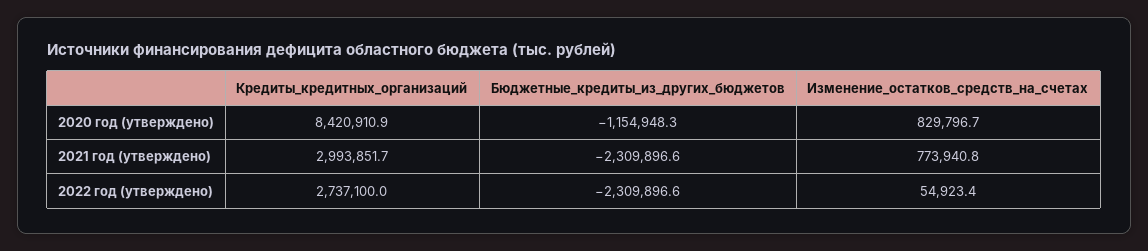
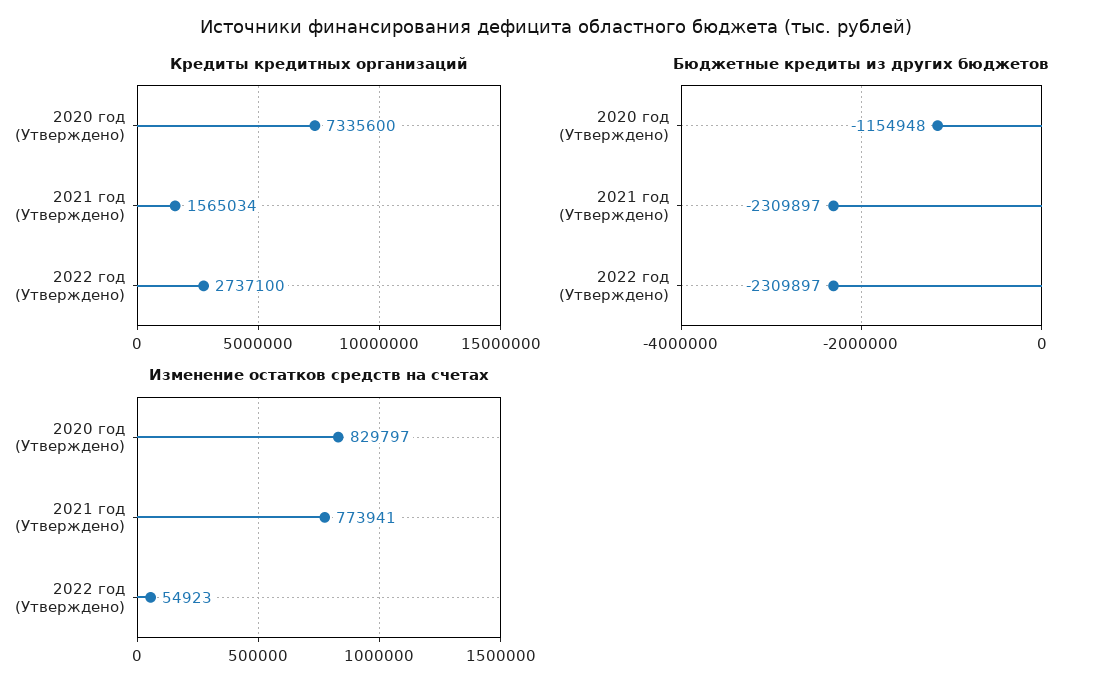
Кредиты_кредитных_организаций, 2020 год (утверждено): 8420910.9 -> 7335600
Кредиты_кредитных_организаций, 2021 год (утверждено): 2993851.7 -> 1565034

